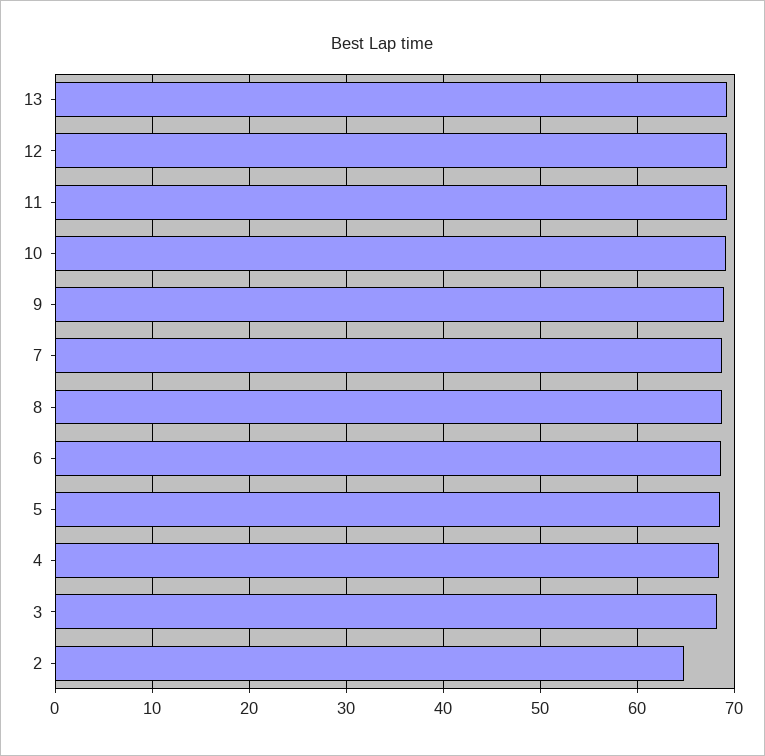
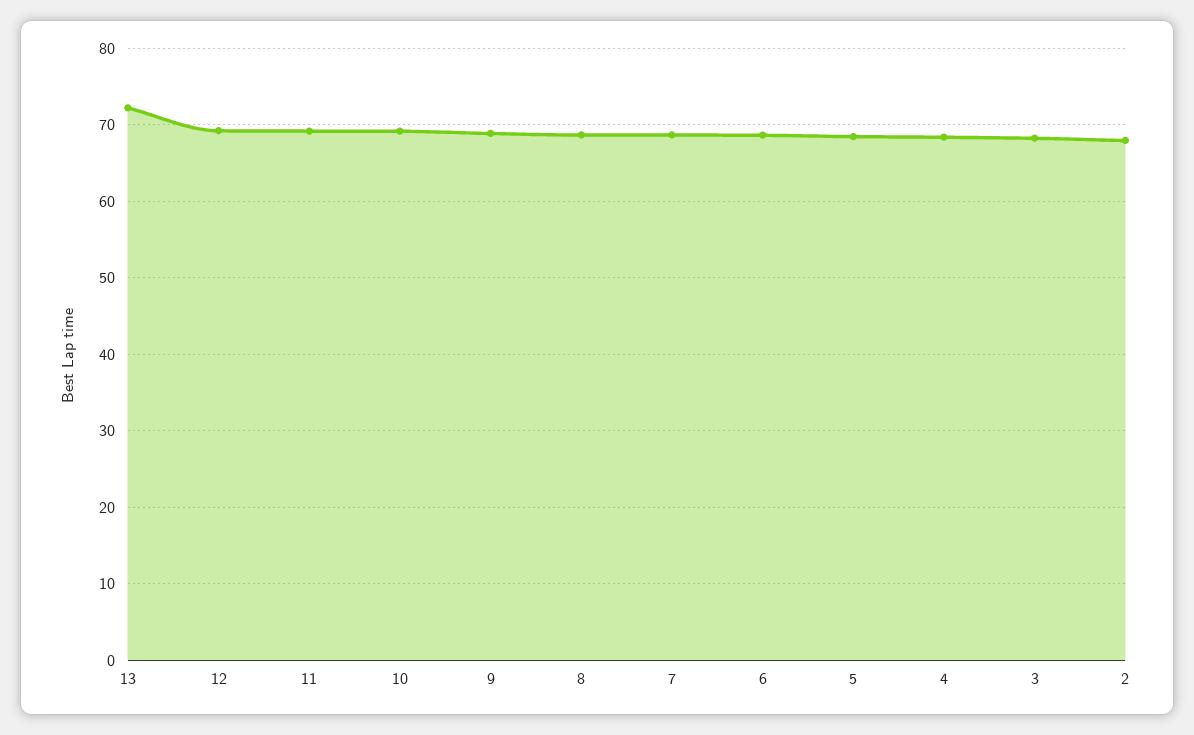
13: 69 -> 72
2: 65 -> 68

